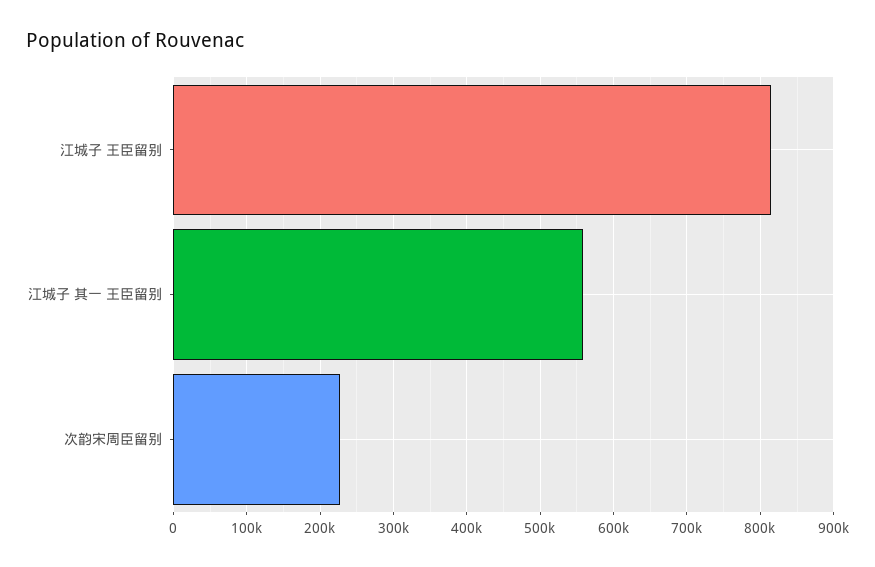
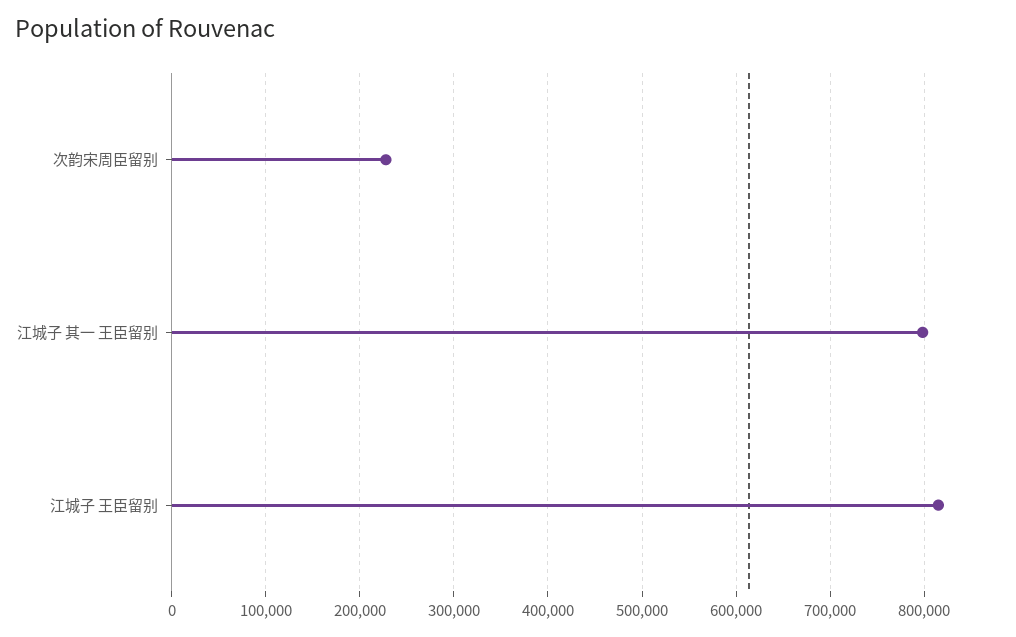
江城子 其一 王臣留别: 560000 -> 800000

